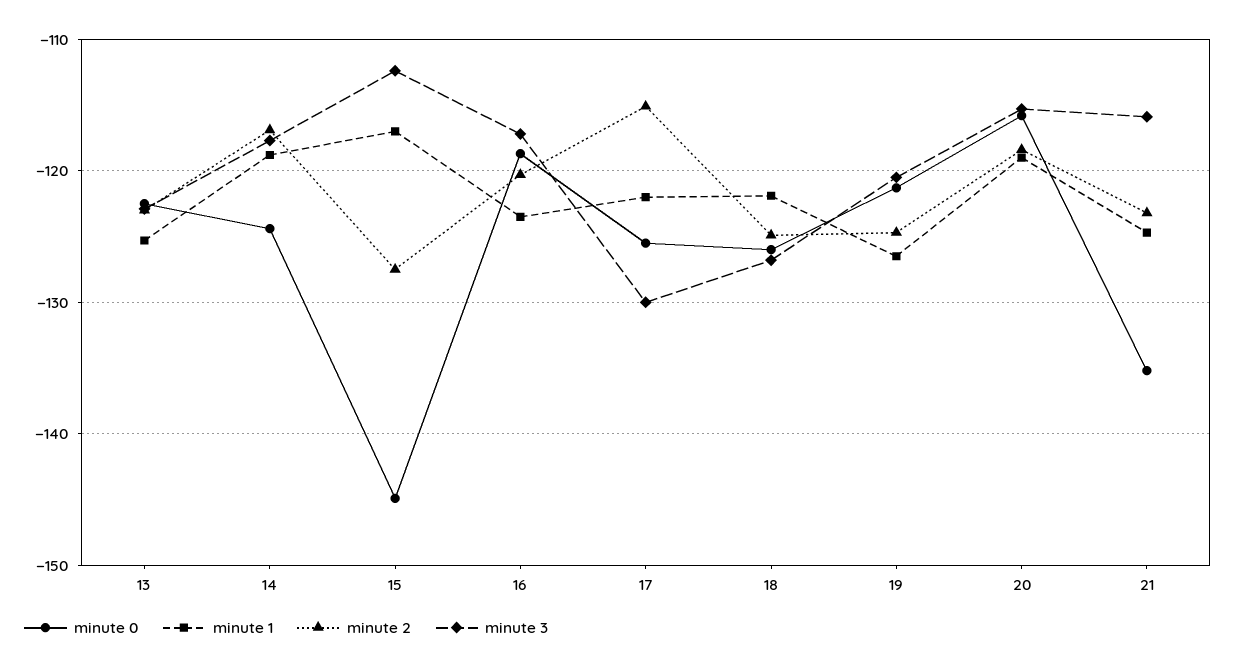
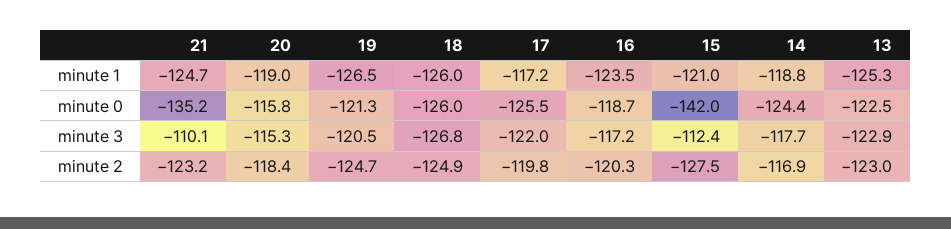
minute 0, 15: -145 -> -142
minute 1, 15: -117 -> -121
minute 1, 17: -122 -> -117.2
minute 2, 17: -115 -> -119.8
minute 3, 17: -130 -> -122
minute 1, 18: -122 -> -126
minute 3, 21: -116 -> -110.1

